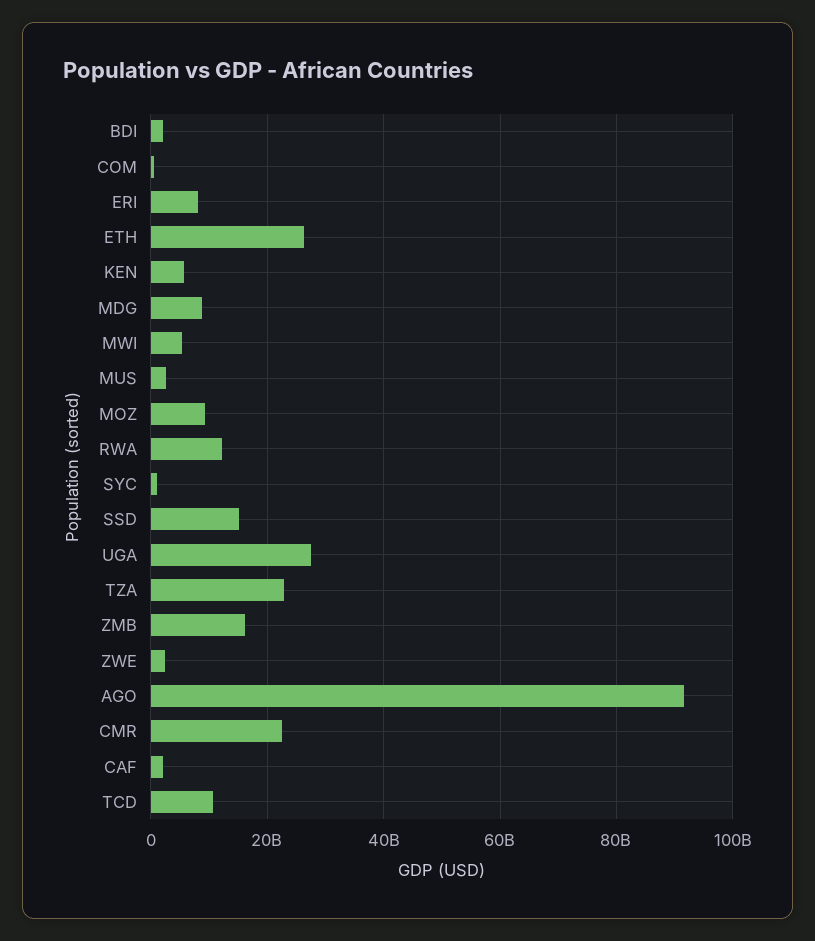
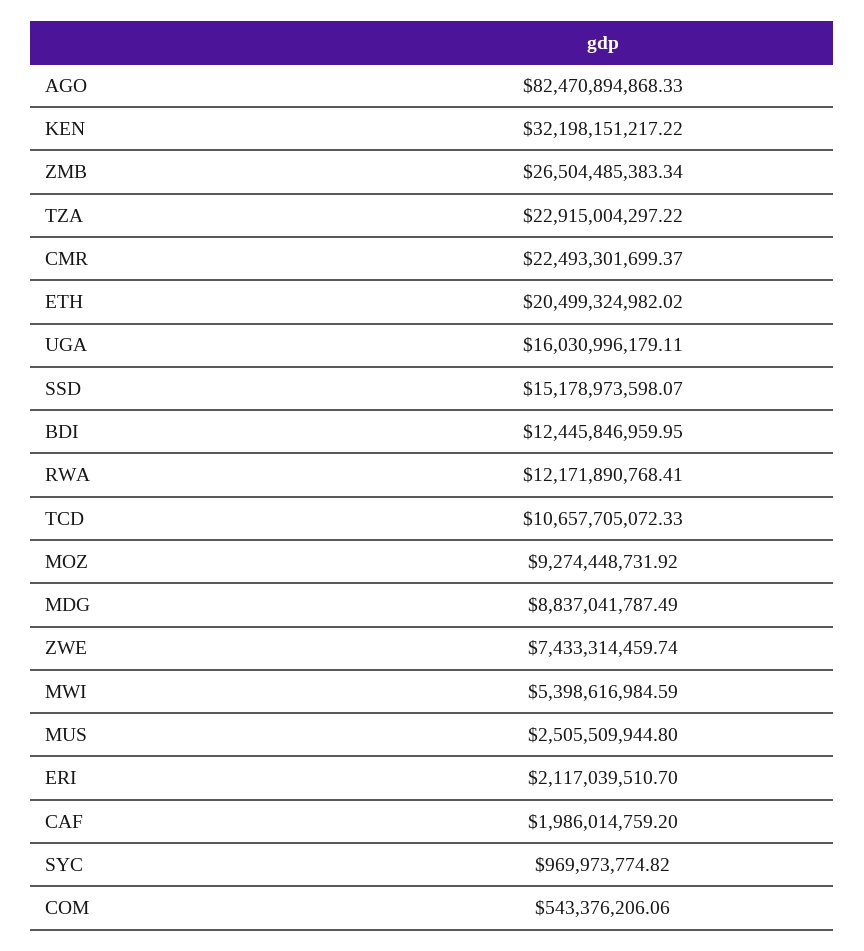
BDI: 2000000000 -> 12445846959.95
ERI: 8000000000 -> 2117039510.7
ETH: 26000000000 -> 20499324982.02
KEN: 6000000000 -> 32198151217.22
UGA: 28000000000 -> 16030996179.11
ZMB: 16000000000 -> 26504485383.34
ZWE: 2000000000 -> 7433314459.74
AGO: 92000000000 -> 82470894868.33

